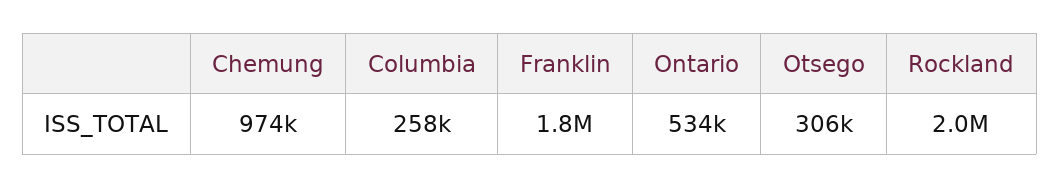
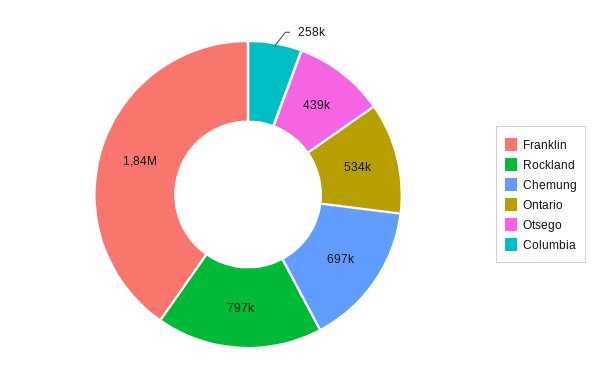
Chemung: 974000 -> 697000
Otsego: 306000 -> 439000
Rockland: 2000000 -> 797000

